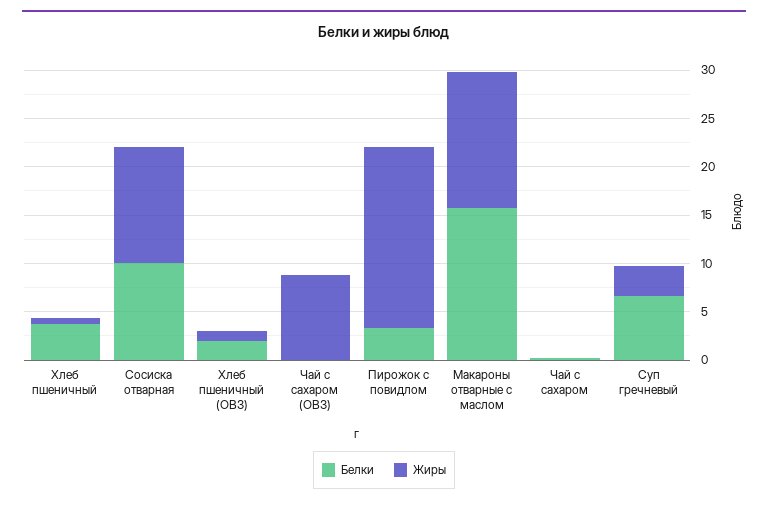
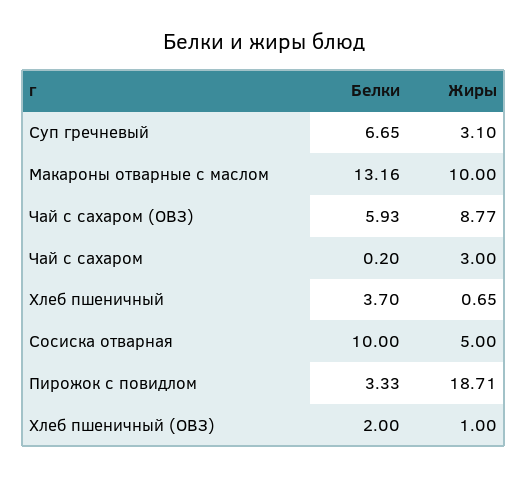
Жиры, Сосиска отварная: 12 -> 5
Белки, Чай с сахаром (ОВЗ): 0 -> 5.93
Белки, Макароны отварные с маслом: 16 -> 13.16
Жиры, Макароны отварные с маслом: 14 -> 10
Жиры, Чай с сахаром: 0 -> 3

